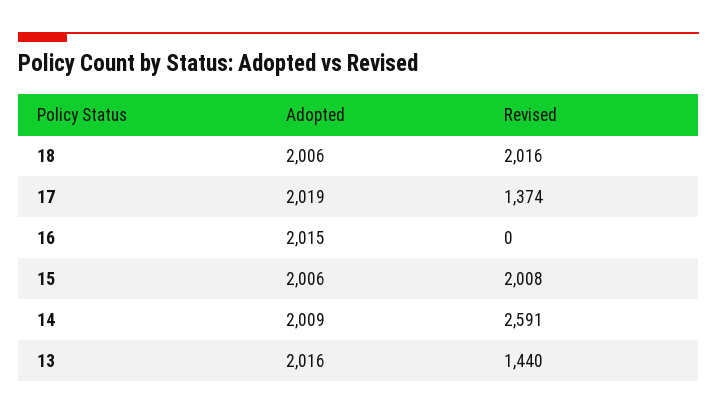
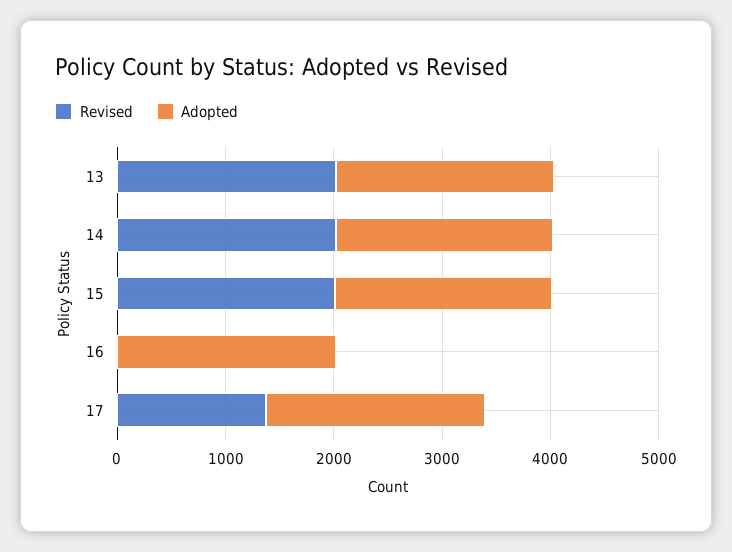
Adopted, 18: 2006 -> none
Revised, 18: 2016 -> none
Revised, 14: 2591 -> 2000
Revised, 13: 1440 -> 2000

